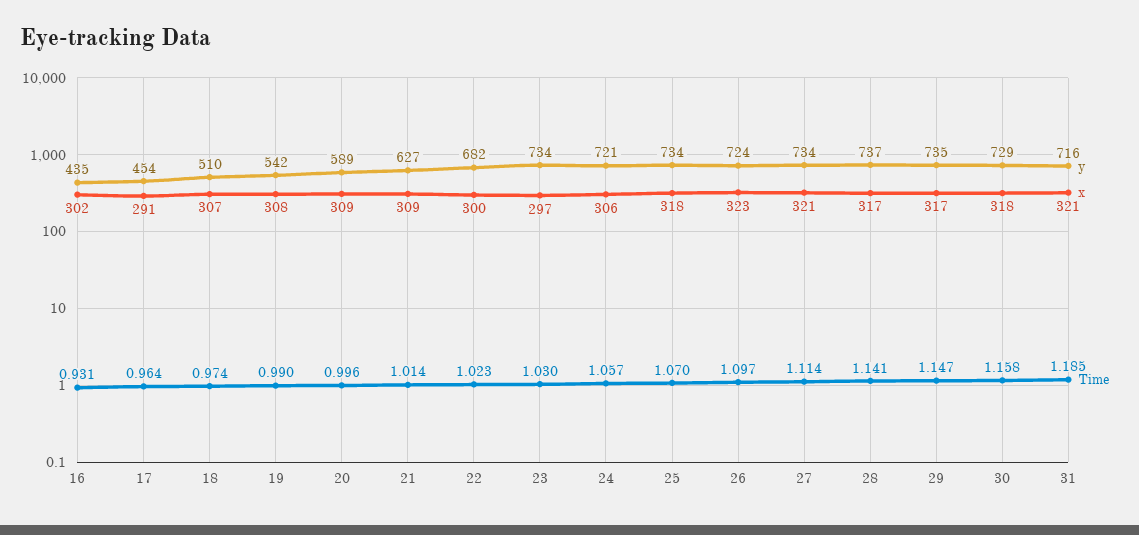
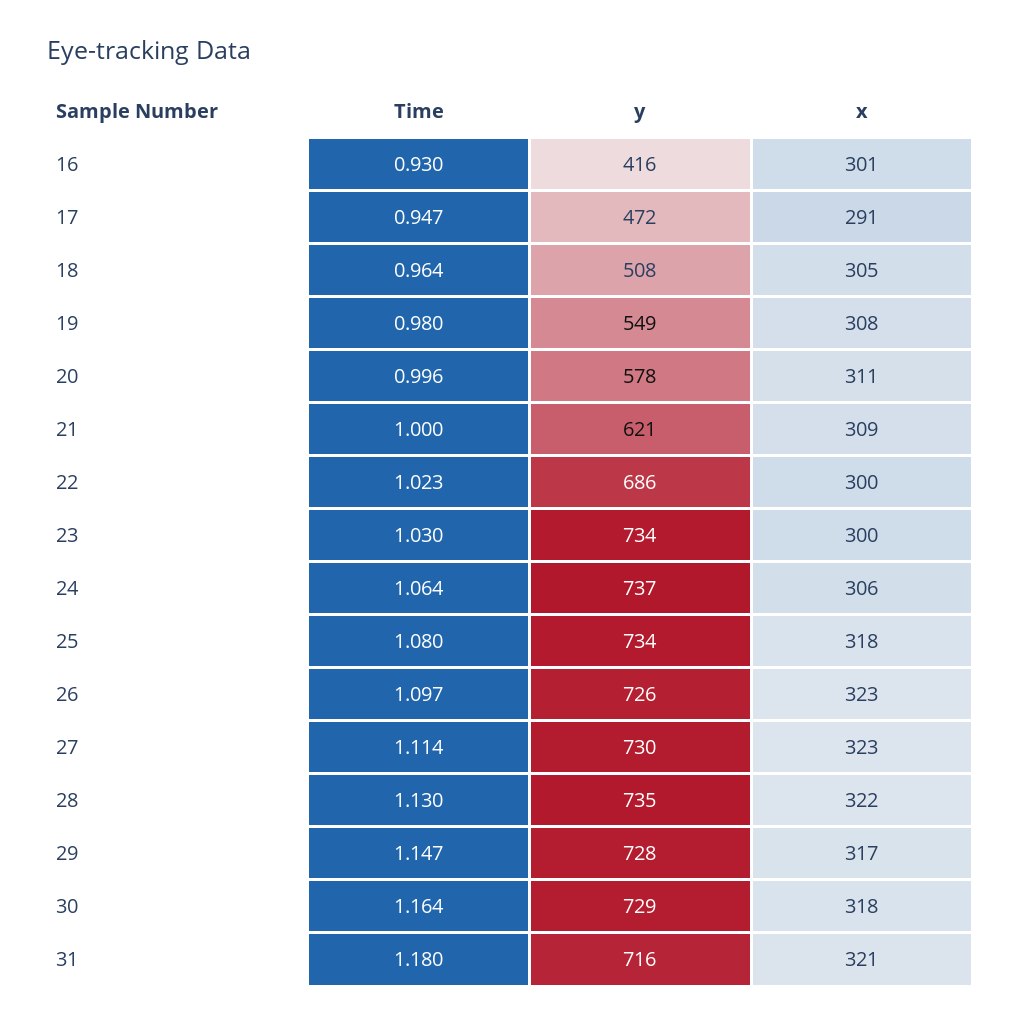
y, 16: 435 -> 416
x, 16: 302 -> 301
Time, 16: 0.931 -> 0.93
y, 17: 454 -> 472
Time, 17: 0.964 -> 0.947
y, 18: 510 -> 508
x, 18: 307 -> 305
Time, 18: 0.974 -> 0.964
y, 19: 542 -> 549
Time, 19: 0.99 -> 0.98
y, 20: 589 -> 578
x, 20: 309 -> 311
y, 21: 627 -> 621
Time, 21: 1.014 -> 1
y, 22: 682 -> 686
x, 23: 297 -> 300
y, 24: 721 -> 737
Time, 24: 1.057 -> 1.064
Time, 25: 1.07 -> 1.08
y, 26: 724 -> 726
y, 27: 734 -> 730
x, 27: 321 -> 323
y, 28: 737 -> 735
x, 28: 317 -> 322
Time, 28: 1.141 -> 1.13
y, 29: 735 -> 728
Time, 30: 1.158 -> 1.164
Time, 31: 1.185 -> 1.18

